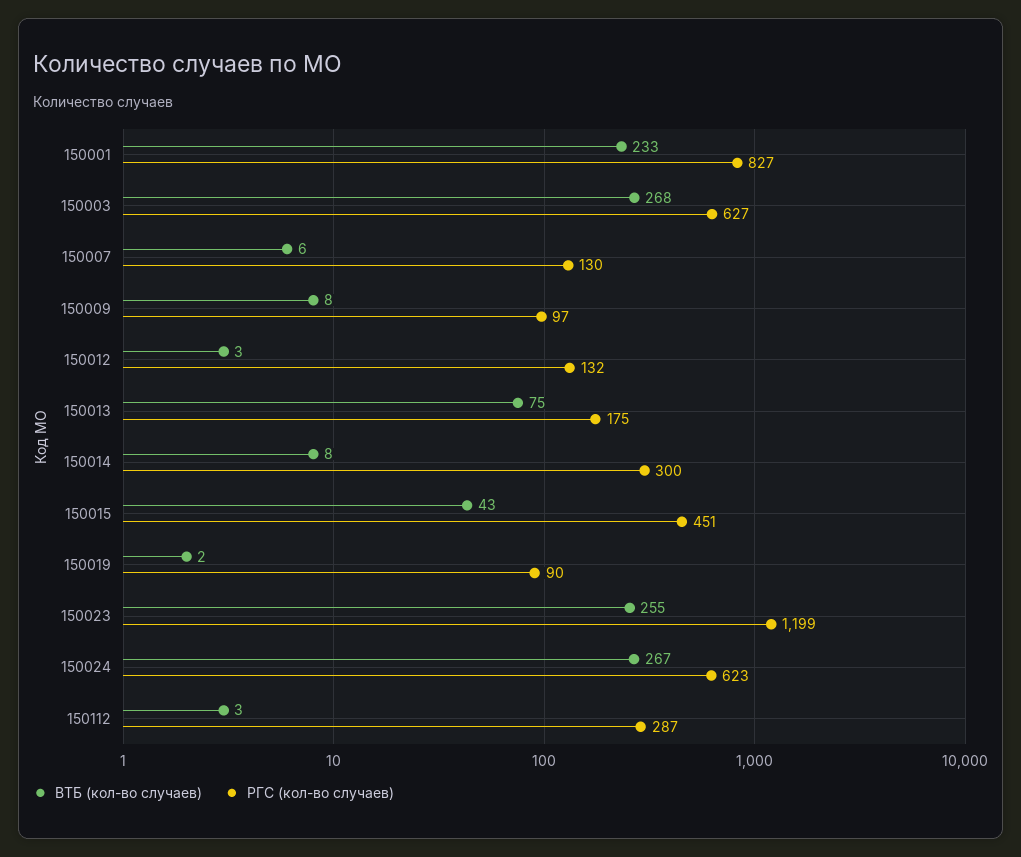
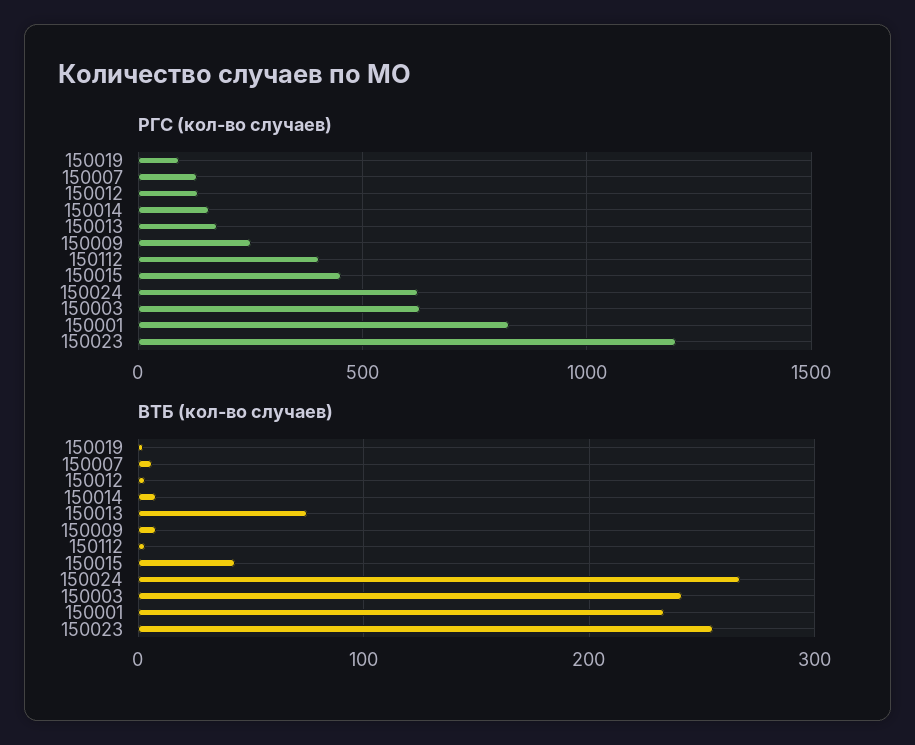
ВТБ (кол-во случаев), 150003: 268 -> 240
РГС (кол-во случаев), 150009: 97 -> 250
РГС (кол-во случаев), 150014: 300 -> 150
РГС (кол-во случаев), 150112: 287 -> 400

